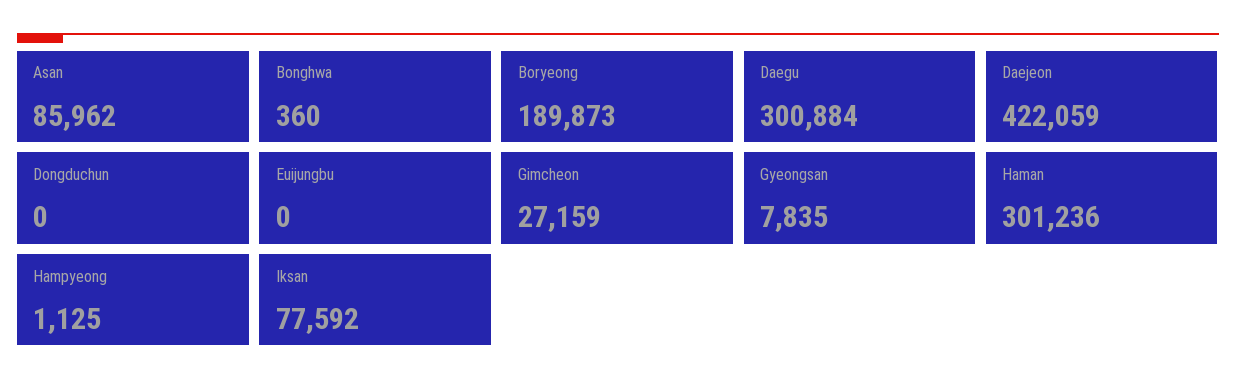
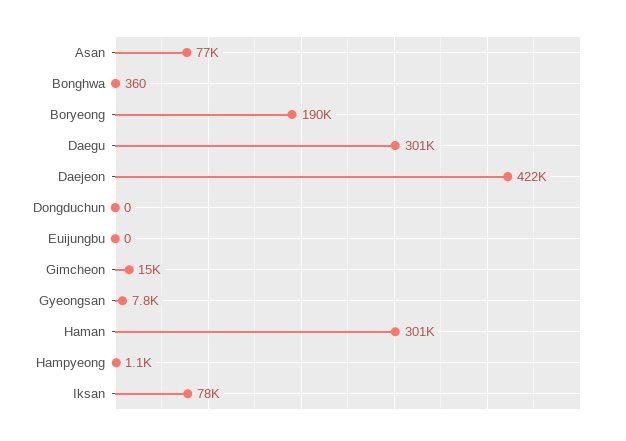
Asan: 85962 -> 77000
Gimcheon: 27159 -> 15000

